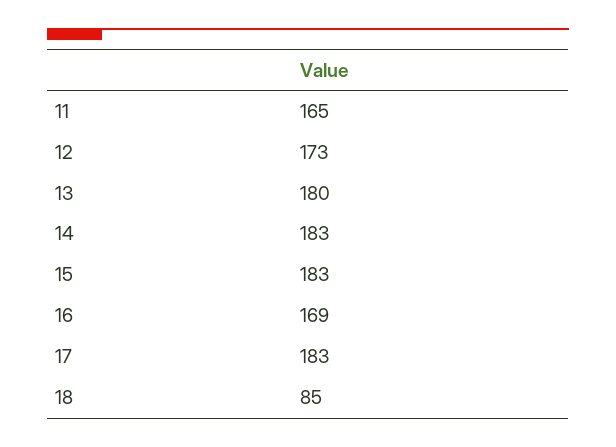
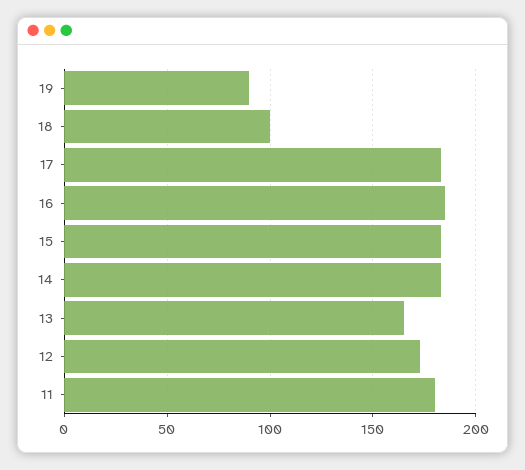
11: 165 -> 180
13: 180 -> 165
16: 169 -> 185
18: 85 -> 100
19: none -> 90

